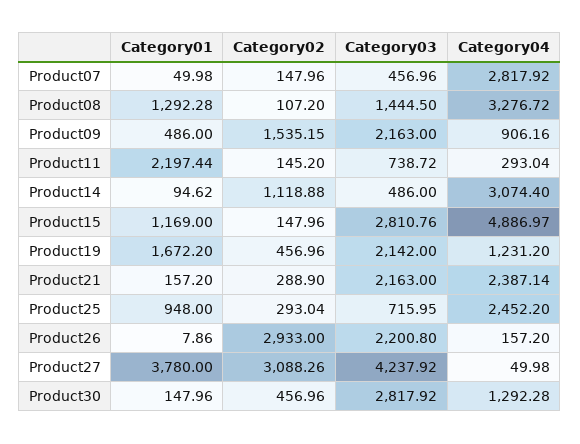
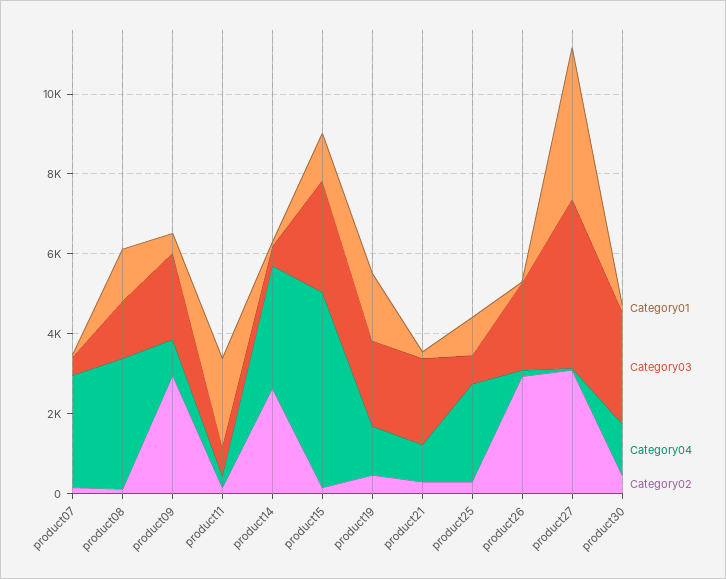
Category02, Product09: 1535.15 -> 3000
Category02, Product14: 1118.88 -> 2500
Category04, Product21: 2387.14 -> 1000

